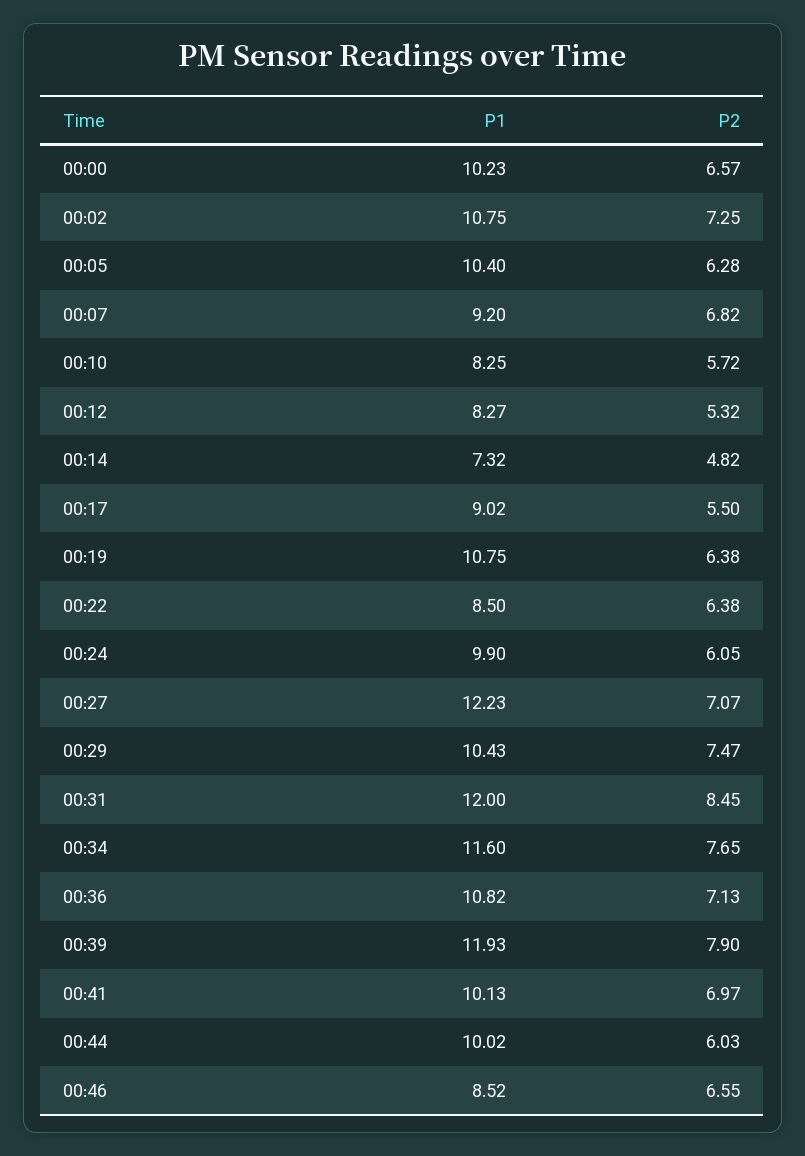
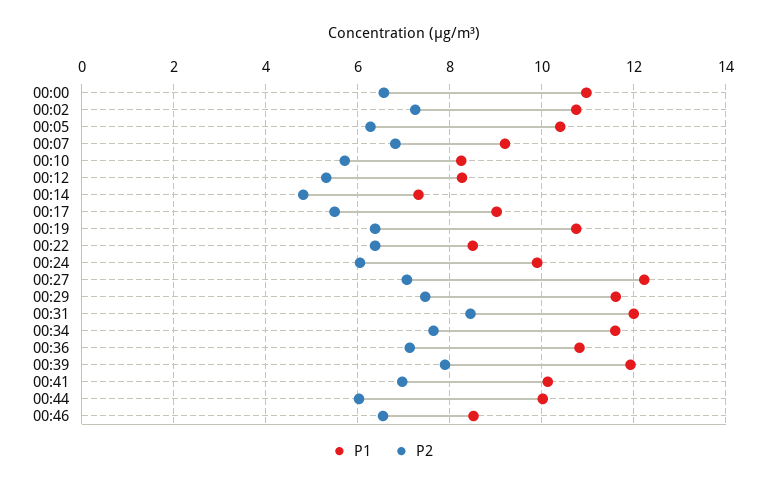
P1, 00:00: 10.23 -> 11
P1, 00:29: 10.43 -> 11.6

